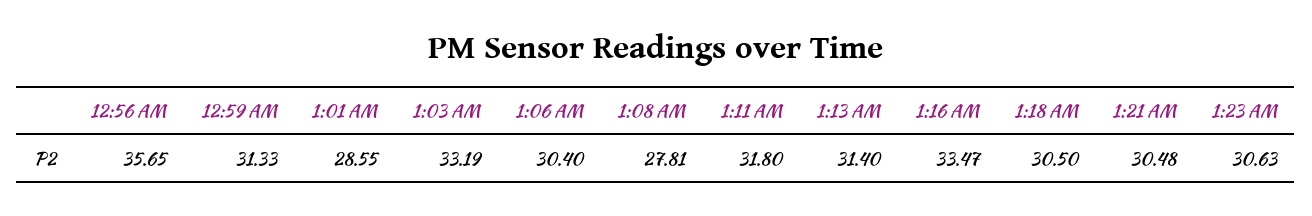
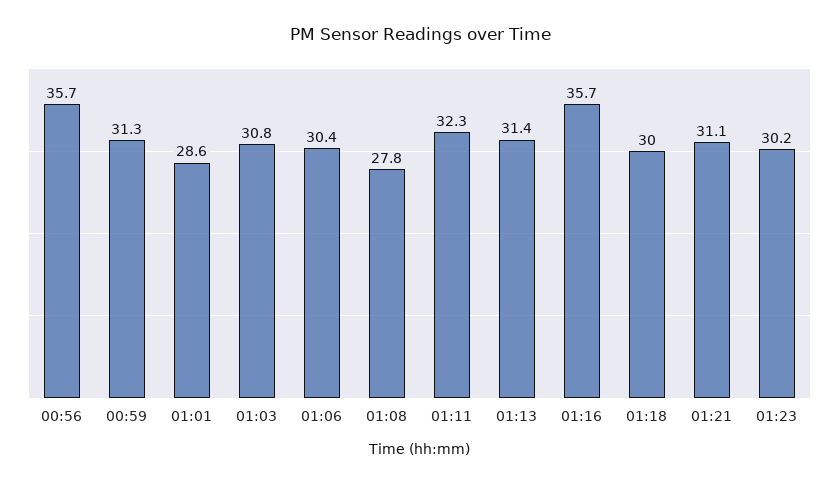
1:03 AM: 33.19 -> 30.8
1:11 AM: 31.8 -> 32.3
1:16 AM: 33.47 -> 35.7
1:18 AM: 30.5 -> 30
1:21 AM: 30.48 -> 31.1
1:23 AM: 30.63 -> 30.2

